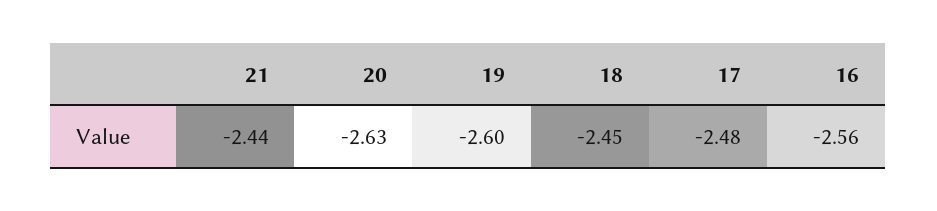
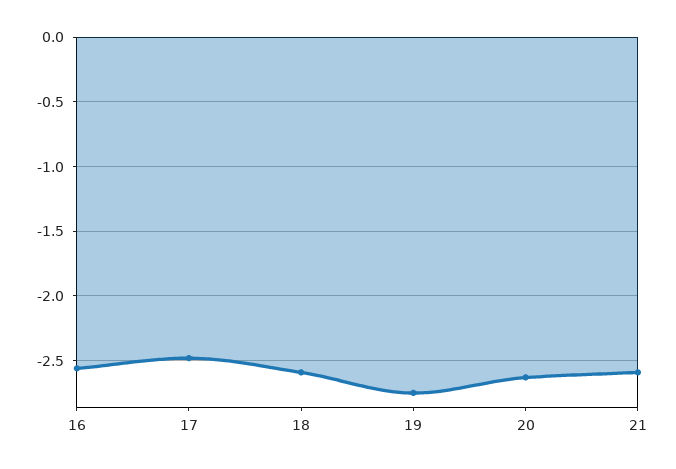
21: -2.44 -> -2.6
19: -2.6 -> -2.75
18: -2.45 -> -2.6

